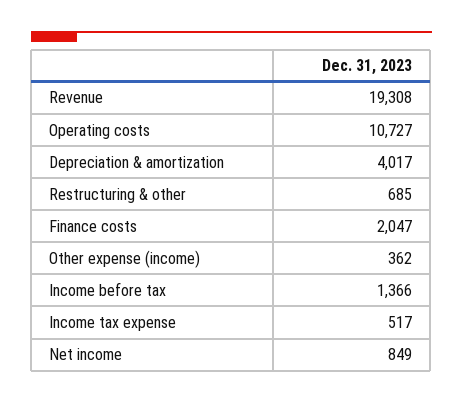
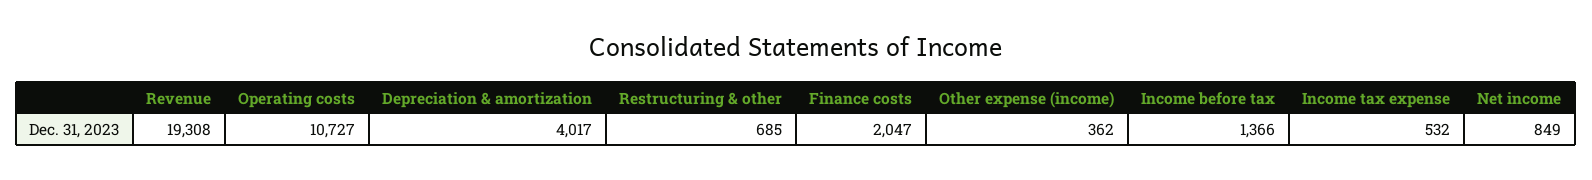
Income tax expense: 517 -> 532

